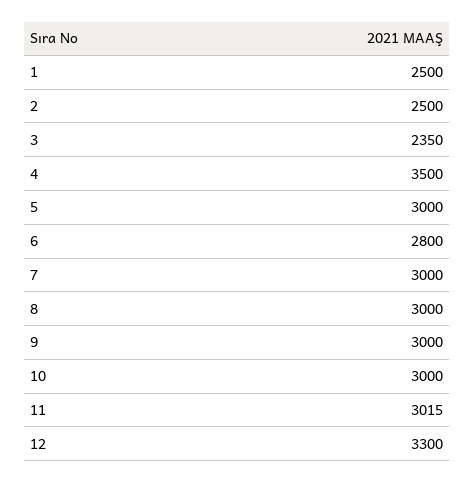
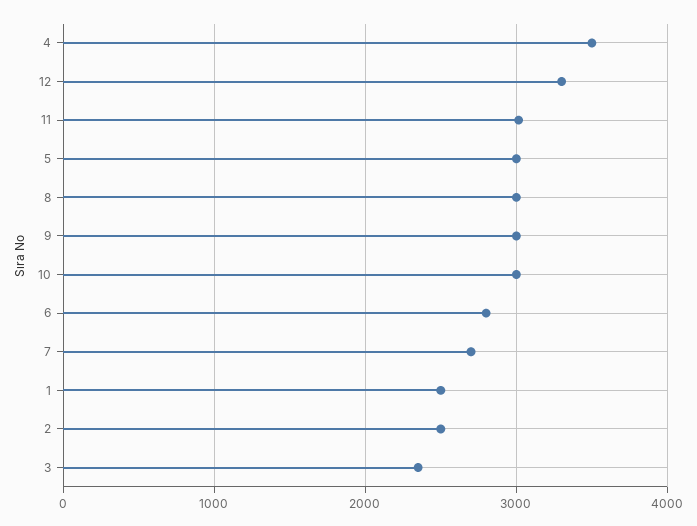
7: 3000 -> 2700

